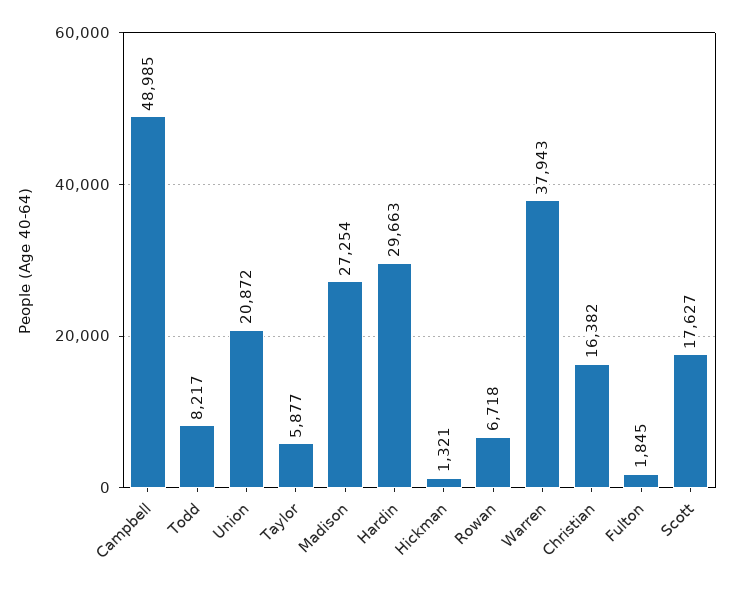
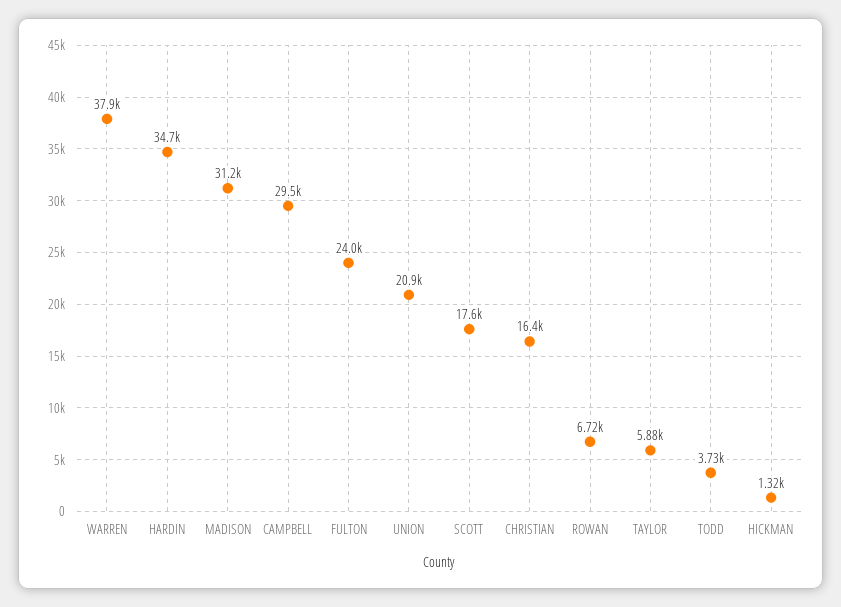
Campbell: 48985 -> 29500
Todd: 8217 -> 3730
Madison: 27254 -> 31200
Hardin: 29663 -> 34700
Fulton: 1845 -> 24000

